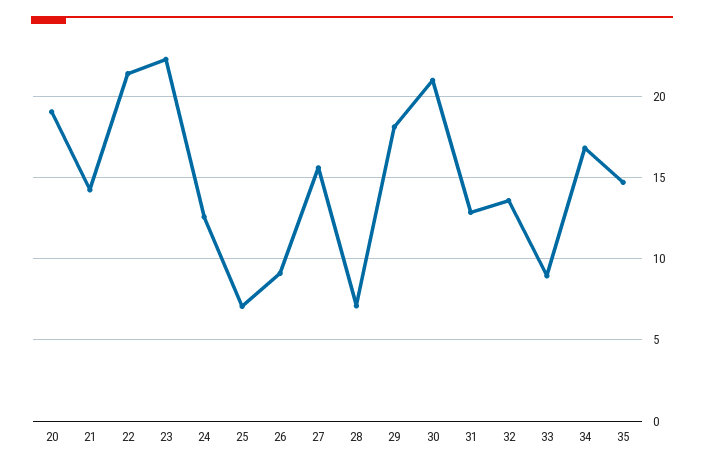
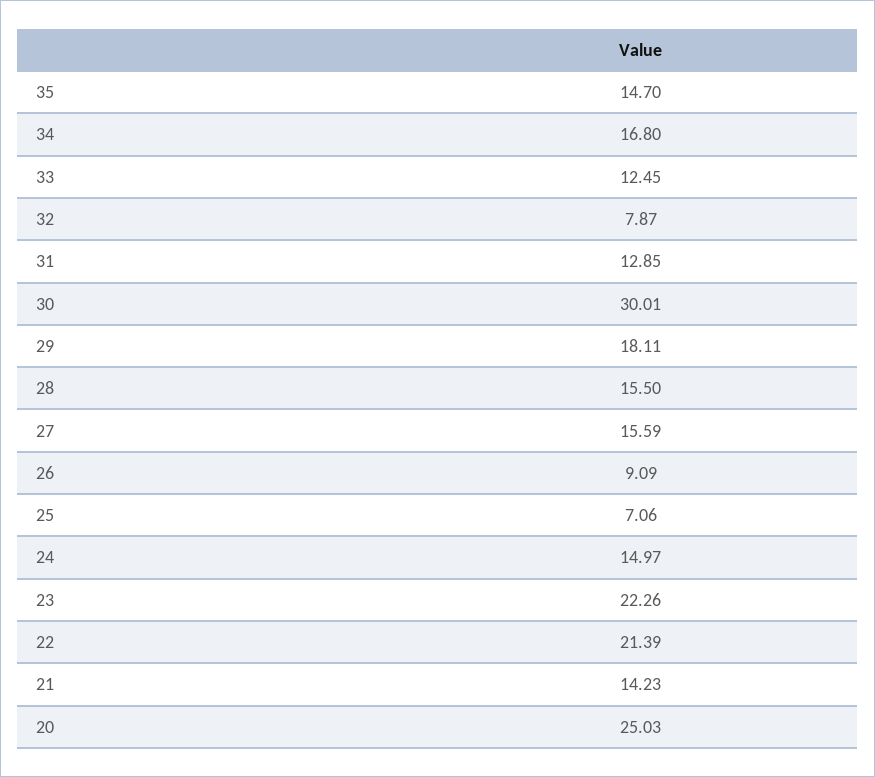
20: 19 -> 25.03
24: 12.5 -> 14.97
28: 7 -> 15.5
30: 21 -> 30.01
32: 13.5 -> 7.87
33: 9 -> 12.45

